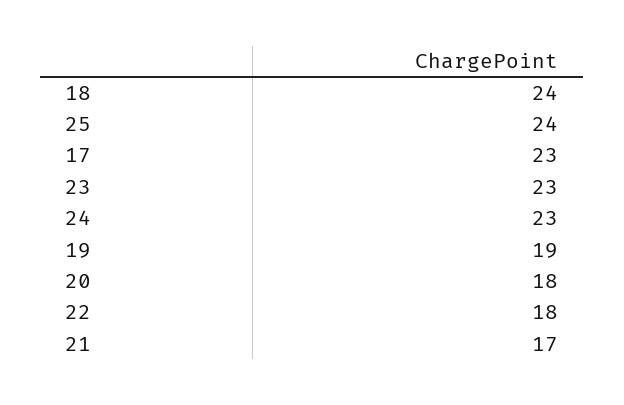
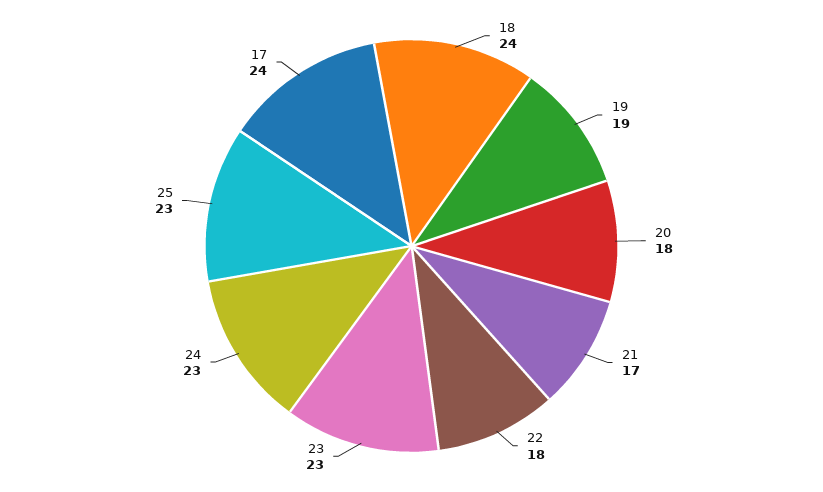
25: 24 -> 23
17: 23 -> 24

